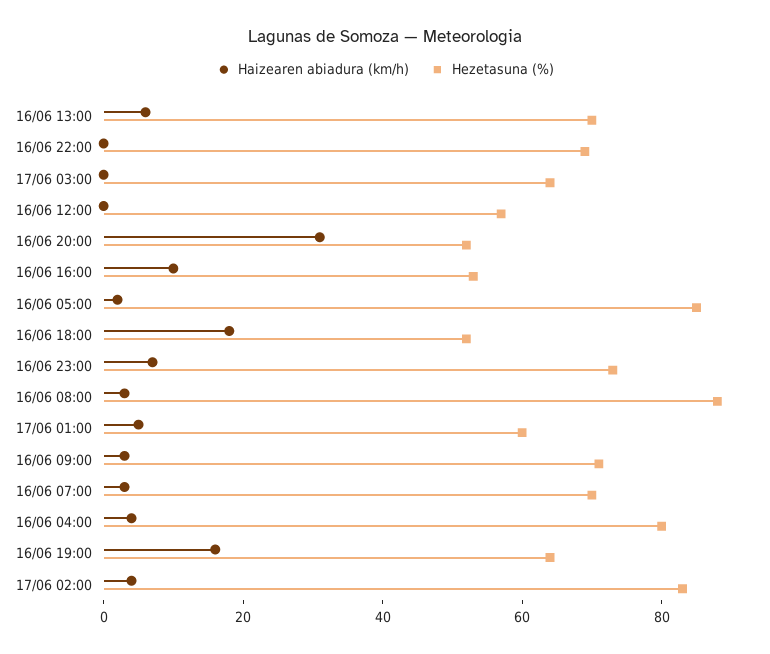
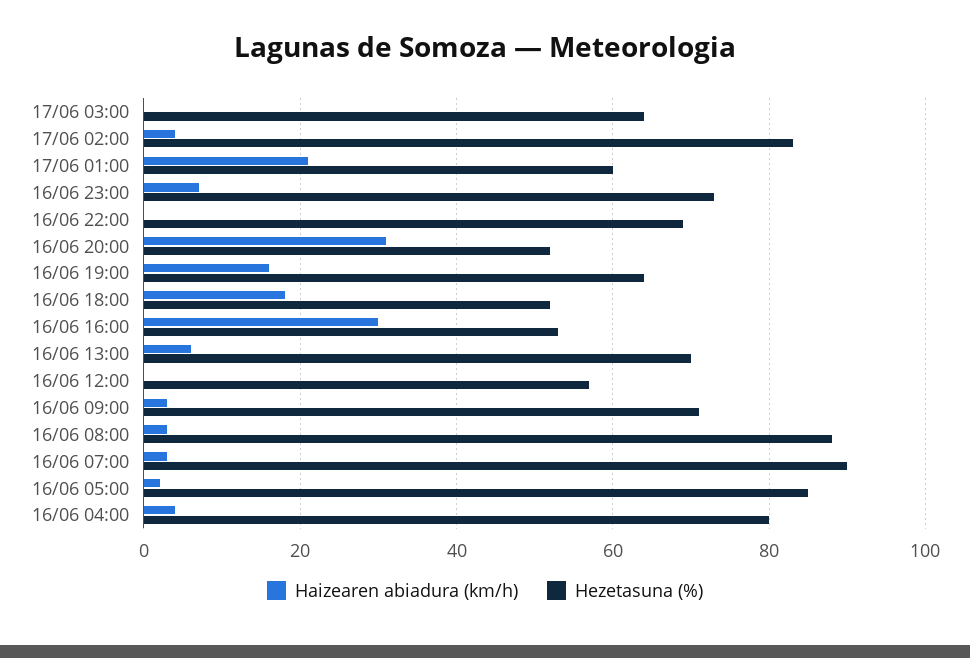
Haizearen abiadura (km/h), 16/06 16:00: 10 -> 30
Haizearen abiadura (km/h), 17/06 01:00: 5 -> 20
Hezetasuna (%), 16/06 07:00: 70 -> 90

